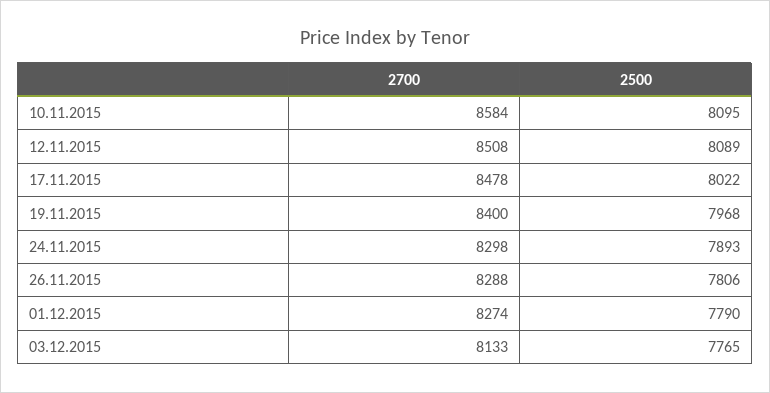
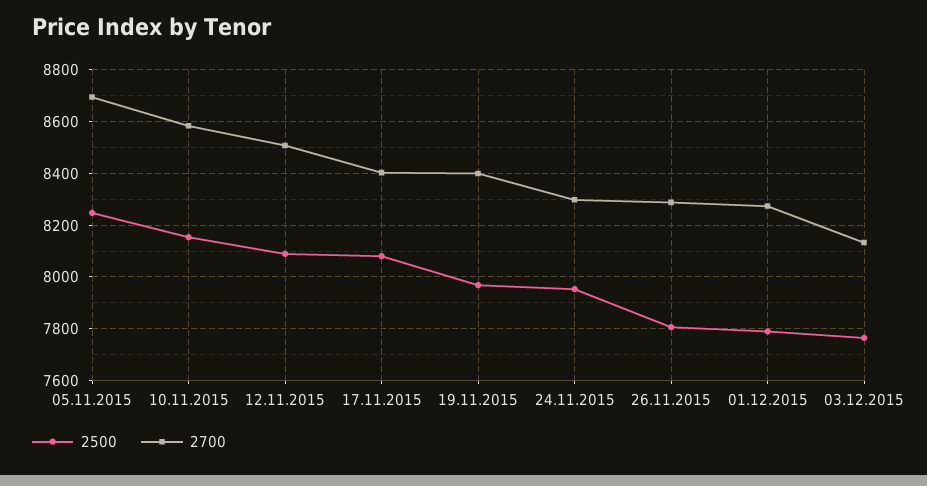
2500, 10.11.2015: 8095 -> 8150
2700, 17.11.2015: 8478 -> 8400
2500, 17.11.2015: 8022 -> 8075
2500, 24.11.2015: 7893 -> 7950
2500, 05.11.2015: none -> 8250
2700, 05.11.2015: none -> 8700

